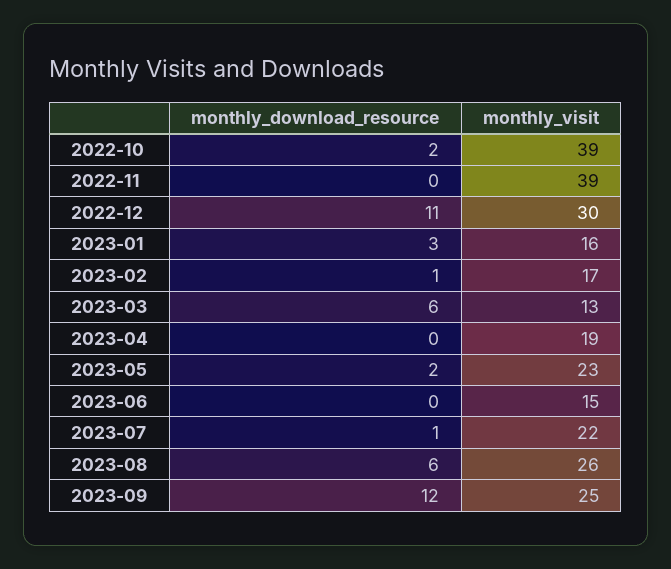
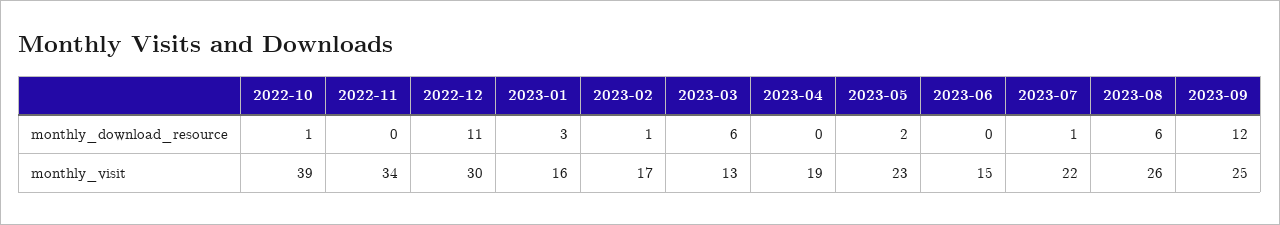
monthly_download_resource, 2022-10: 2 -> 1
monthly_visit, 2022-11: 39 -> 34

